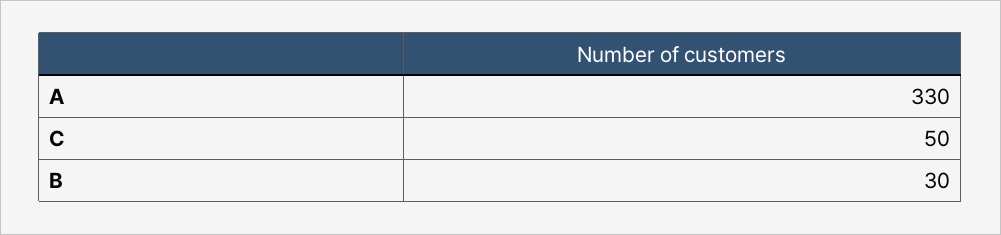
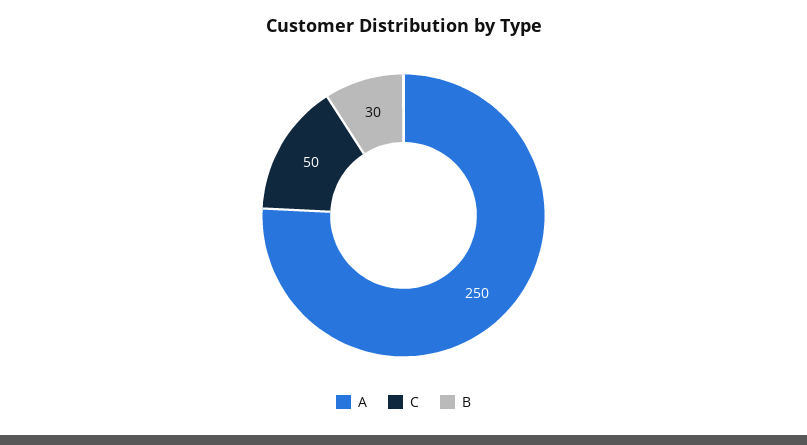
A: 330 -> 250

